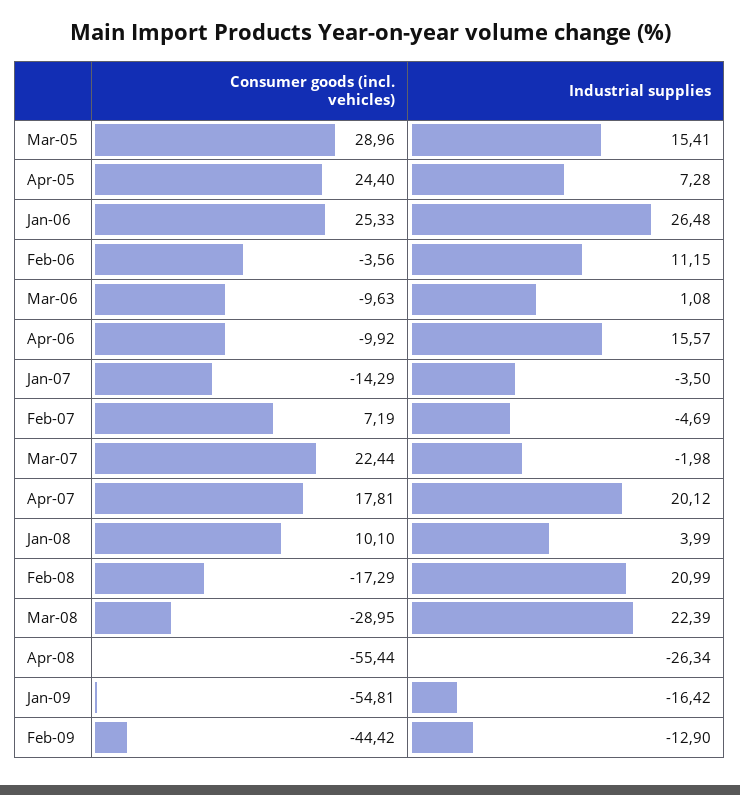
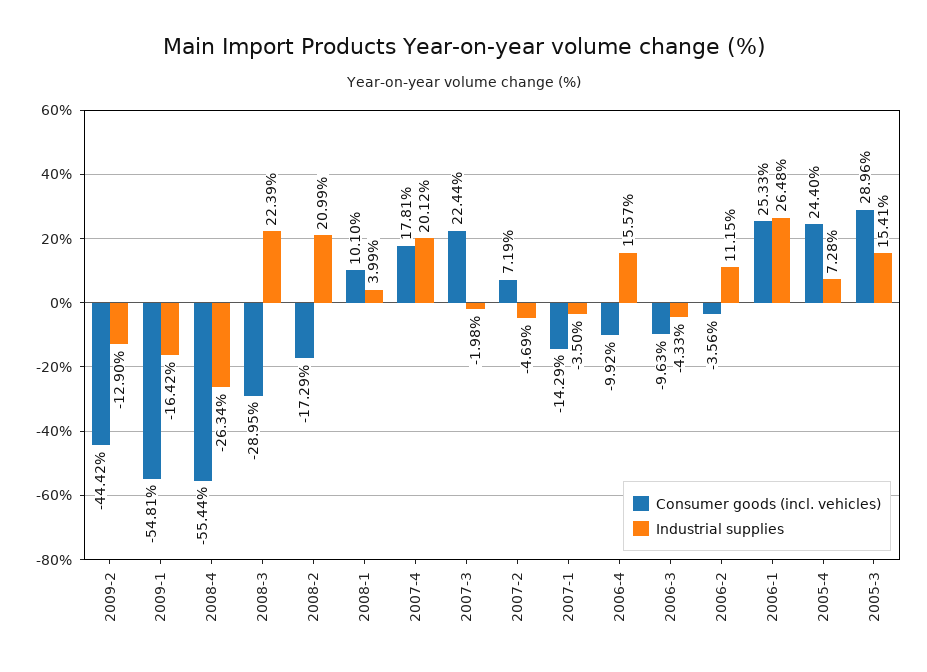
Industrial supplies, Mar-06: 1.08 -> -4.33

